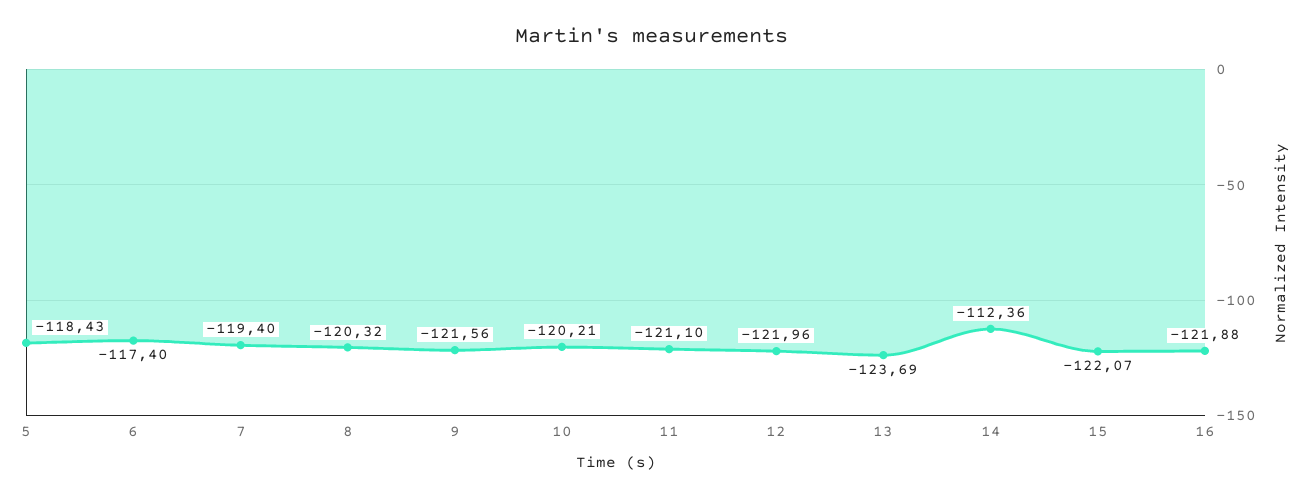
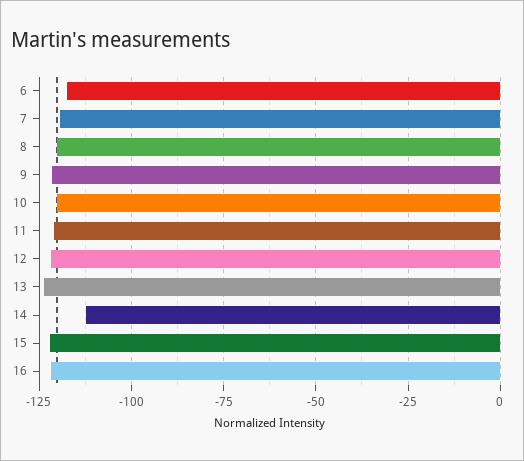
5: -118.43 -> none

